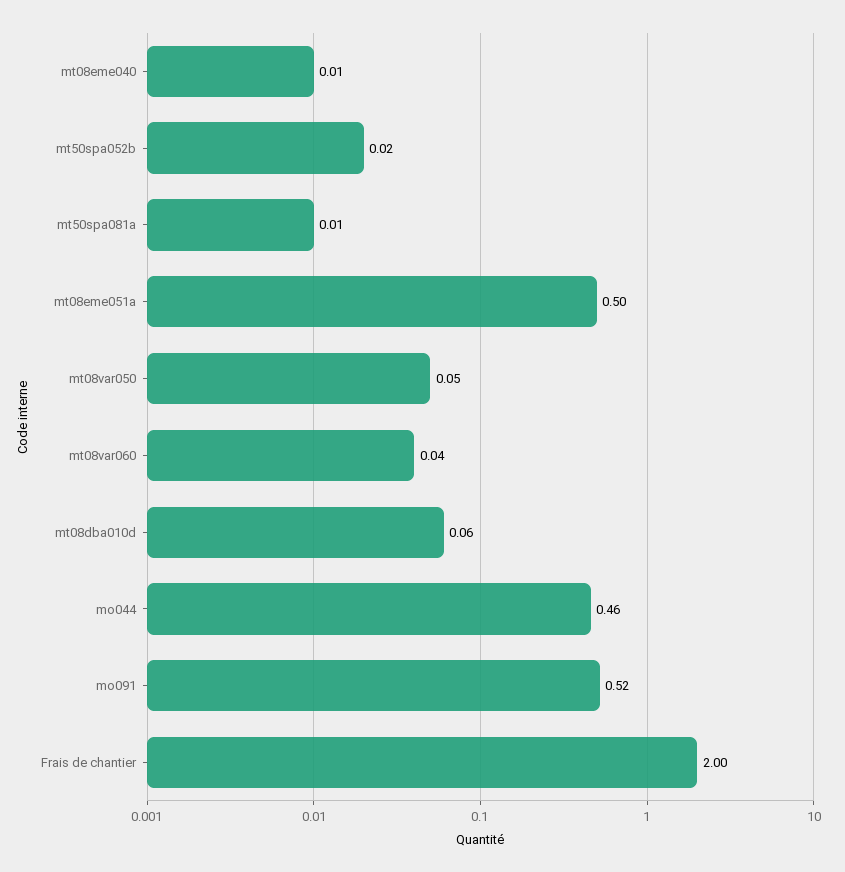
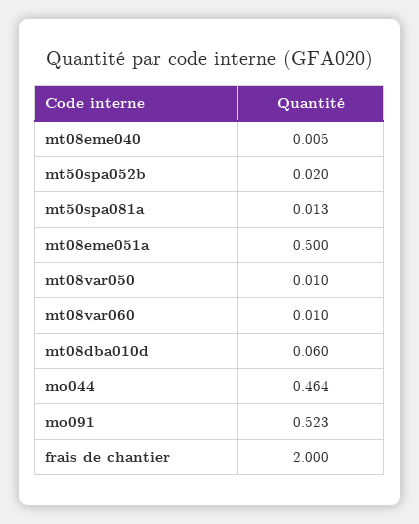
mt08var050: 0.05 -> 0.01
mt08var060: 0.04 -> 0.01

